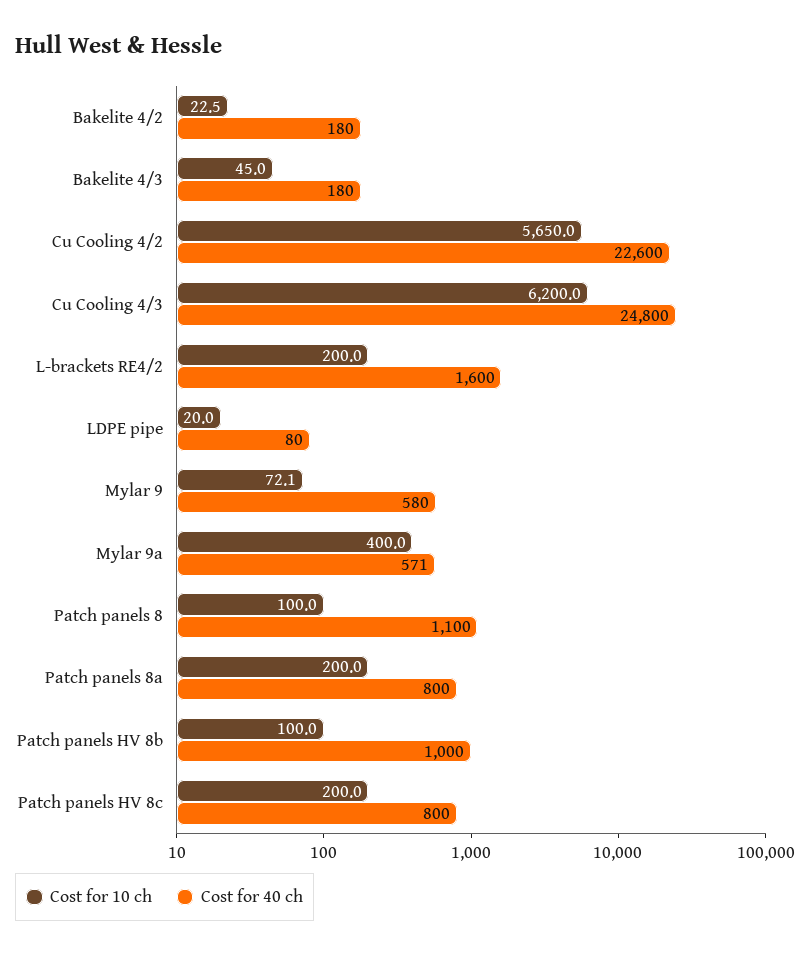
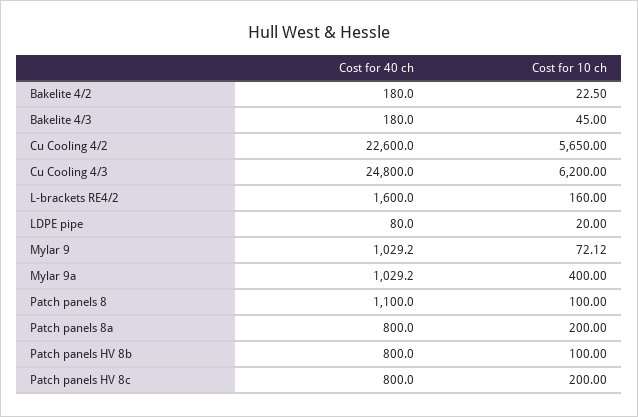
Cost for 10 ch, L-brackets RE4/2: 200 -> 160
Cost for 40 ch, Mylar 9: 580 -> 1029.2
Cost for 40 ch, Mylar 9a: 571 -> 1029.2
Cost for 40 ch, Patch panels HV 8b: 1000 -> 800

